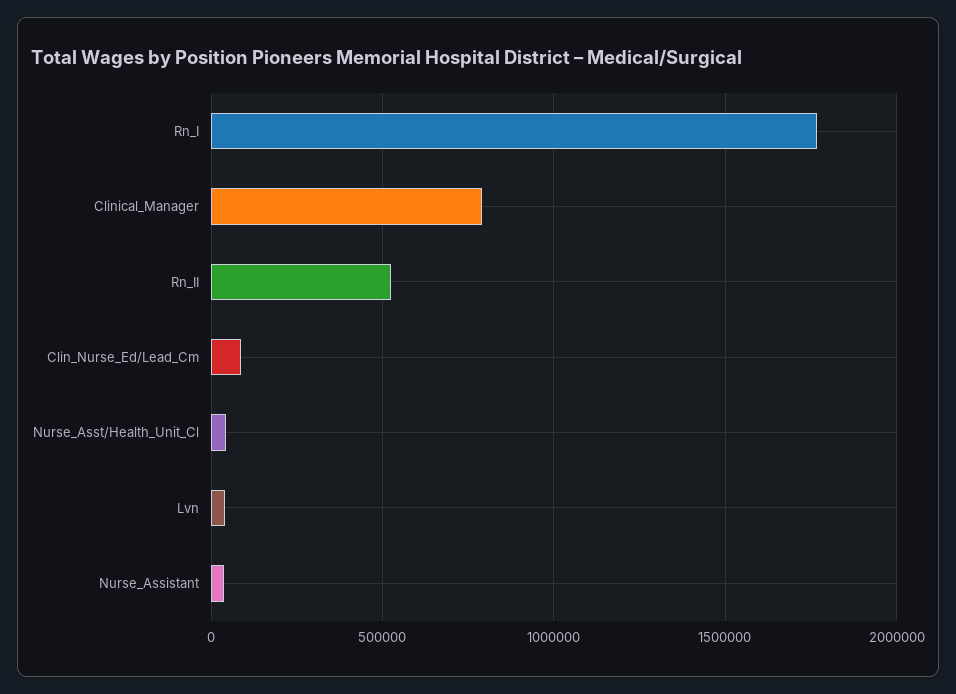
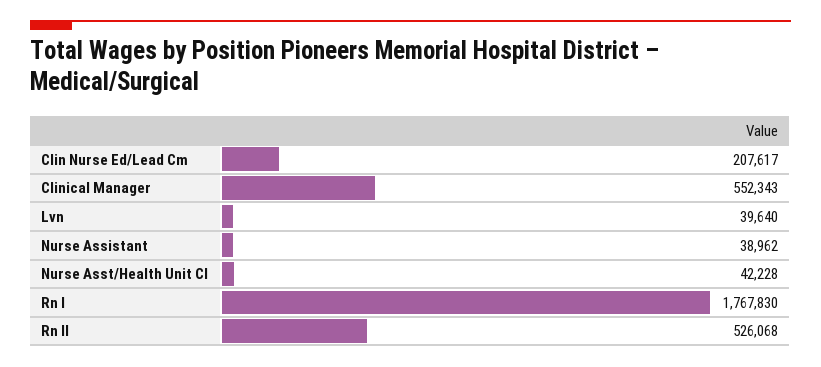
Clinical_Manager: 800000 -> 552343
Clin_Nurse_Ed/Lead_Cm: 100000 -> 207617

